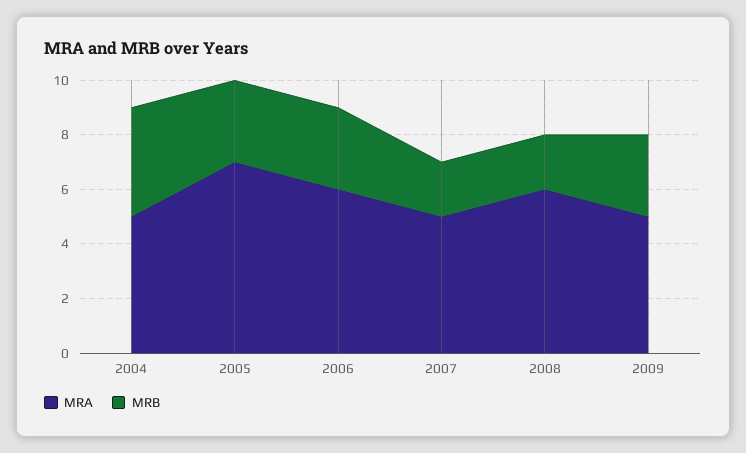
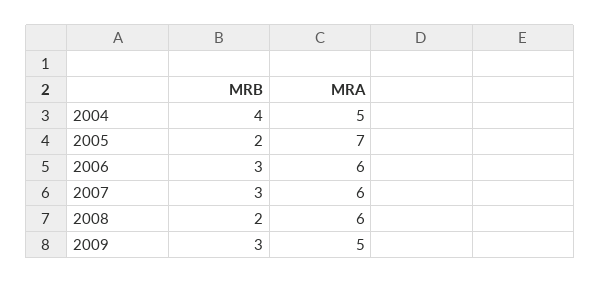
MRB, 2005: 3 -> 2
MRA, 2007: 5 -> 6
MRB, 2007: 2 -> 3

